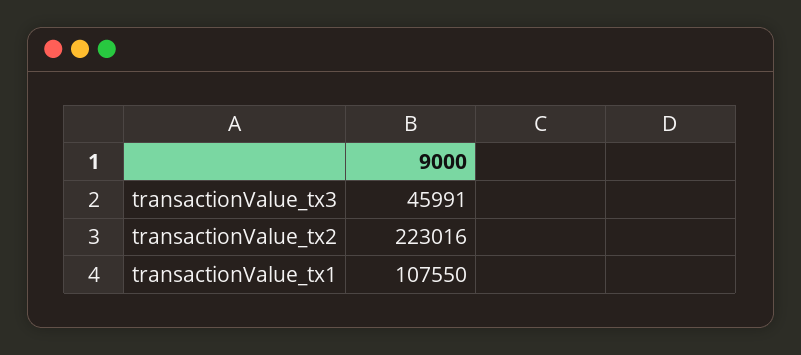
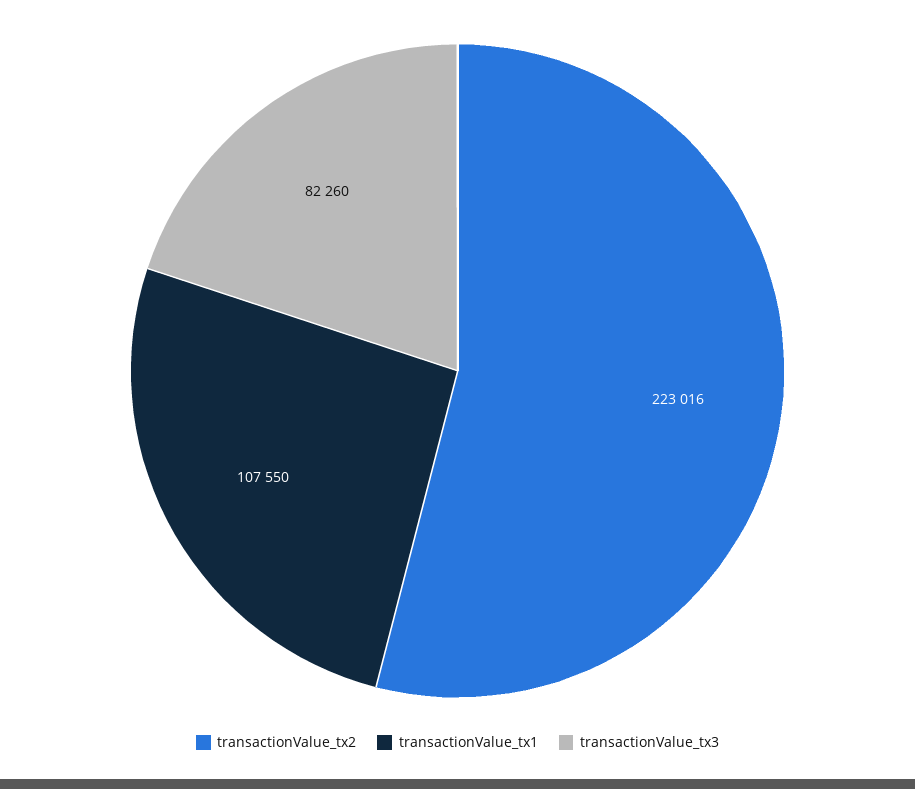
transactionValue_tx3: 45991 -> 82260

